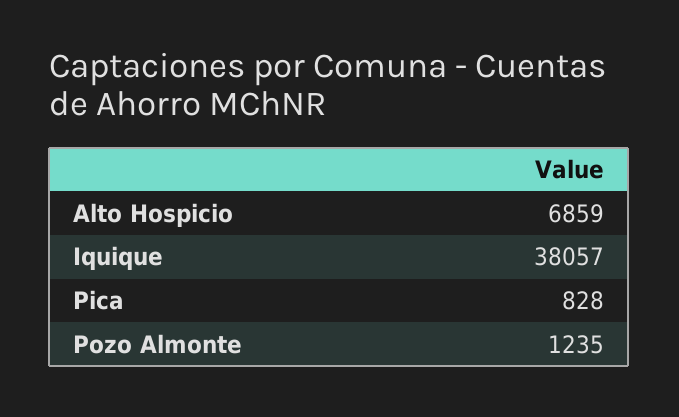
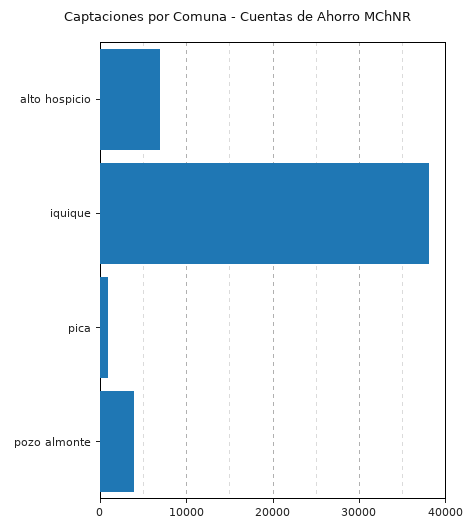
Pozo Almonte: 1235 -> 4000

